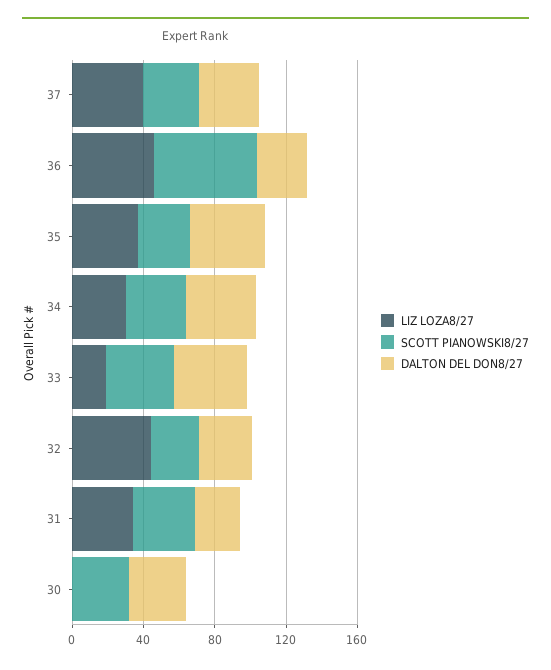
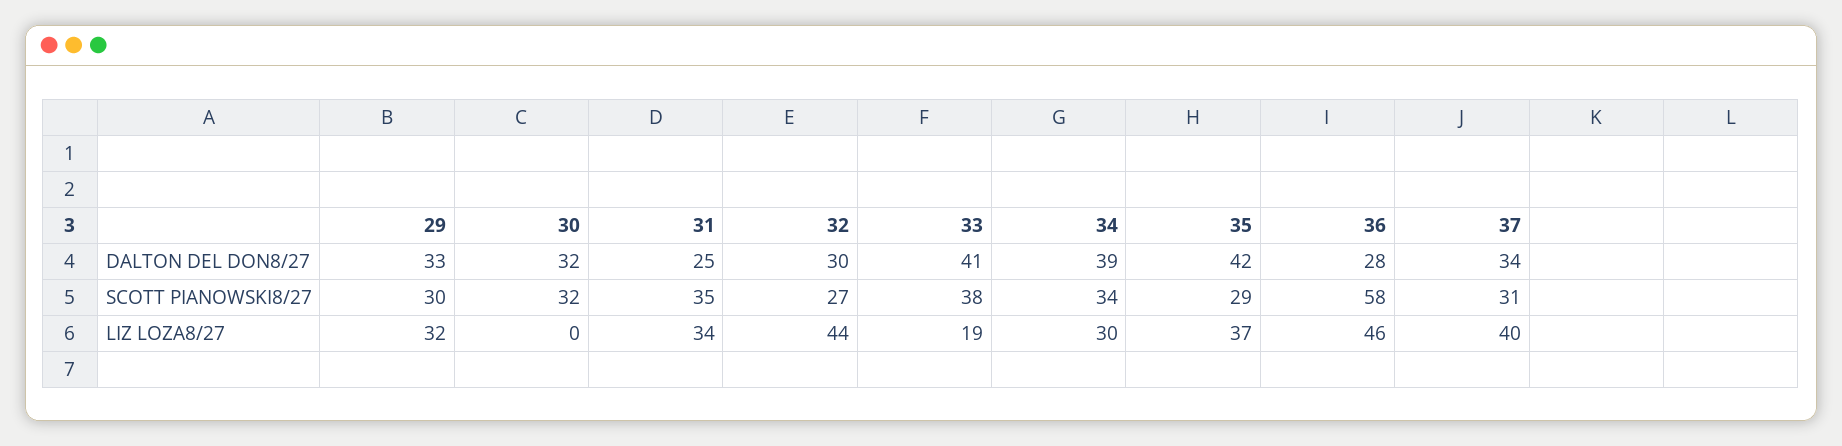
DALTON DEL DON8/27, 29: none -> 33
SCOTT PIANOWSKI8/27, 29: none -> 30
LIZ LOZA8/27, 29: none -> 32

